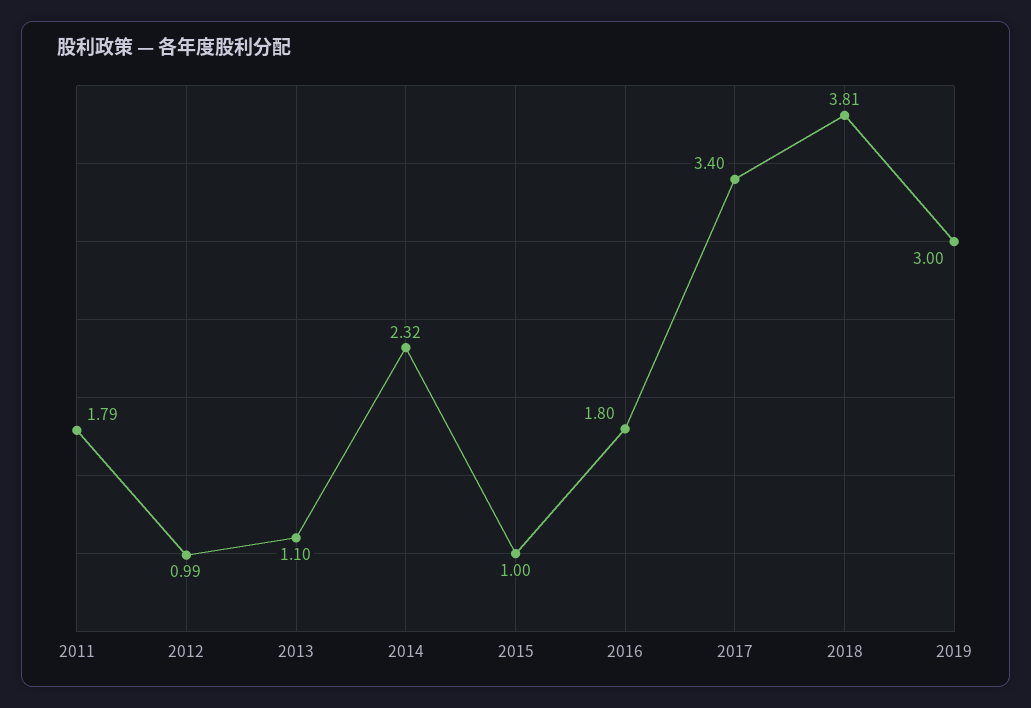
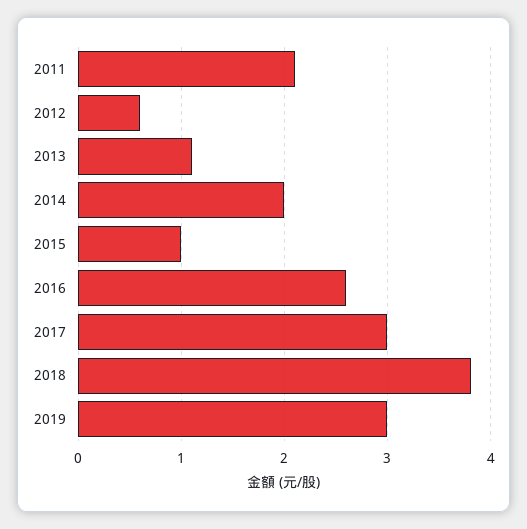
2011: 1.79 -> 2.1
2012: 0.99 -> 0.6
2014: 2.32 -> 2
2016: 1.8 -> 2.6
2017: 3.4 -> 3

